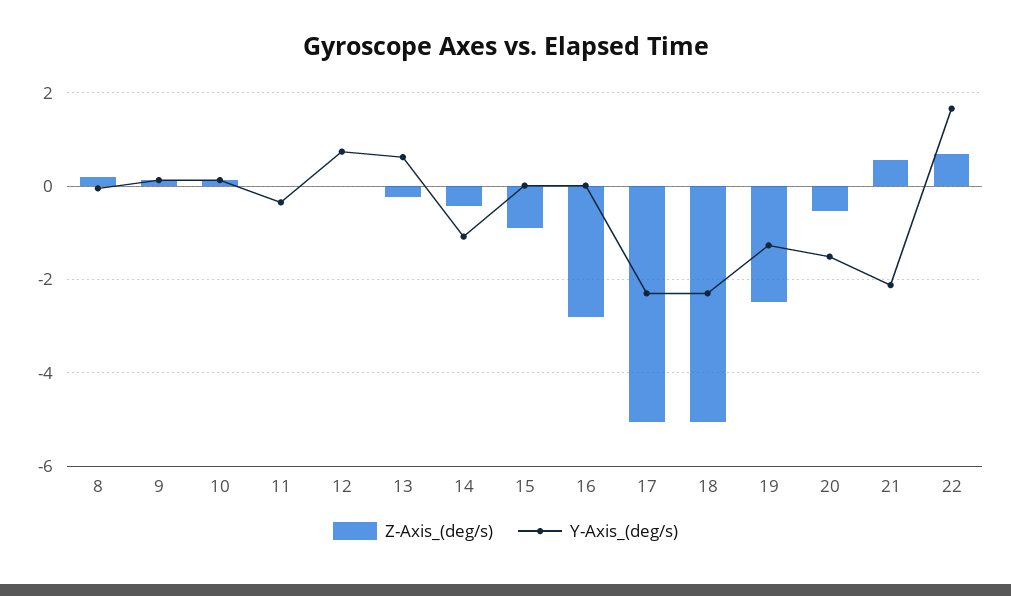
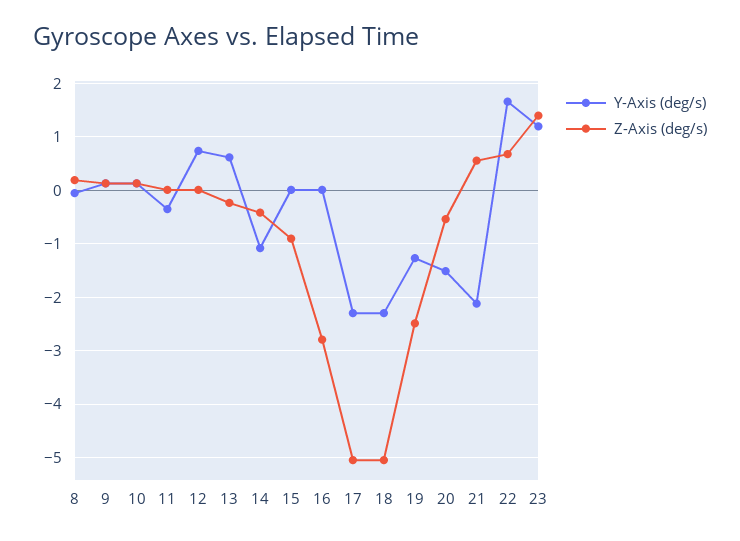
Y-Axis_(deg/s), 23: none -> 1.2
Z-Axis_(deg/s), 23: none -> 1.4

